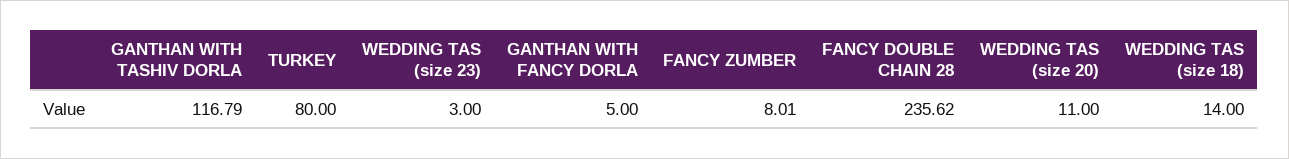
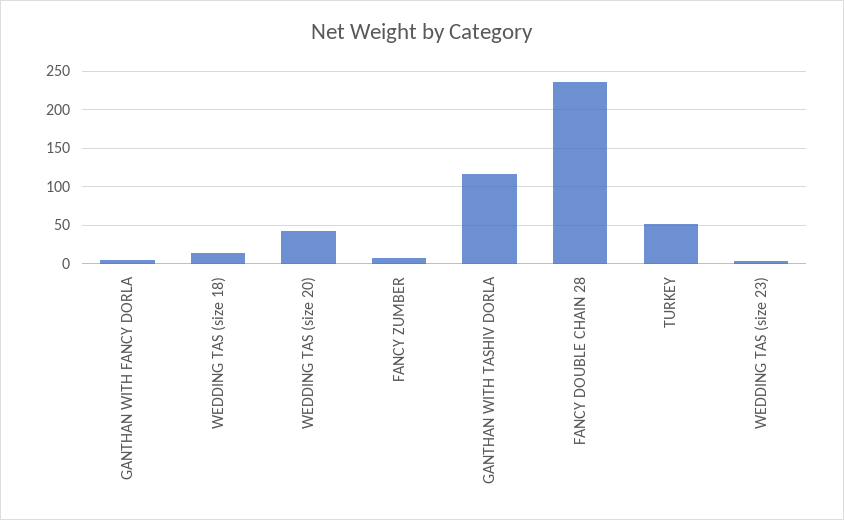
TURKEY: 80 -> 50
WEDDING TAS (size 20): 11 -> 40

